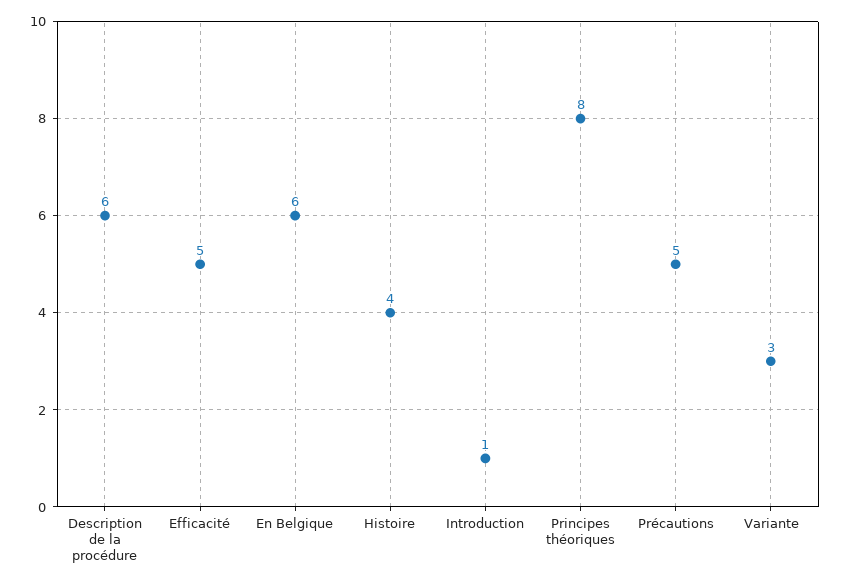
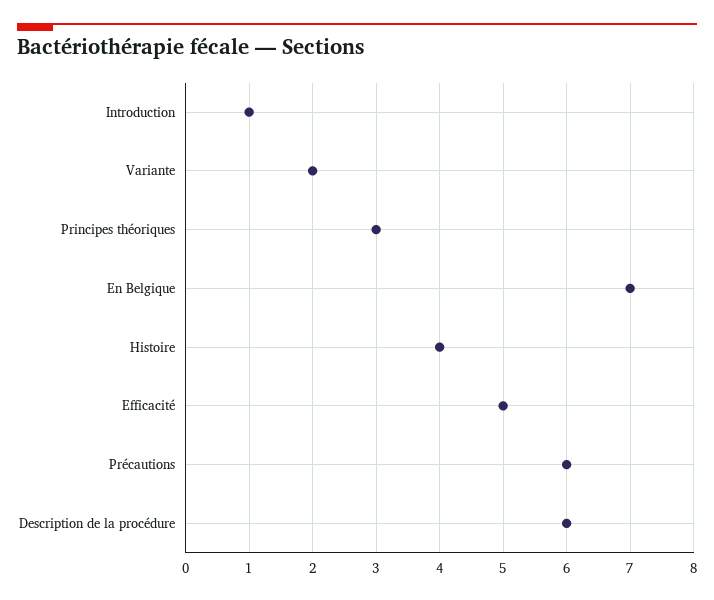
En Belgique: 6 -> 7
Principes théoriques: 8 -> 3
Précautions: 5 -> 6
Variante: 3 -> 2

